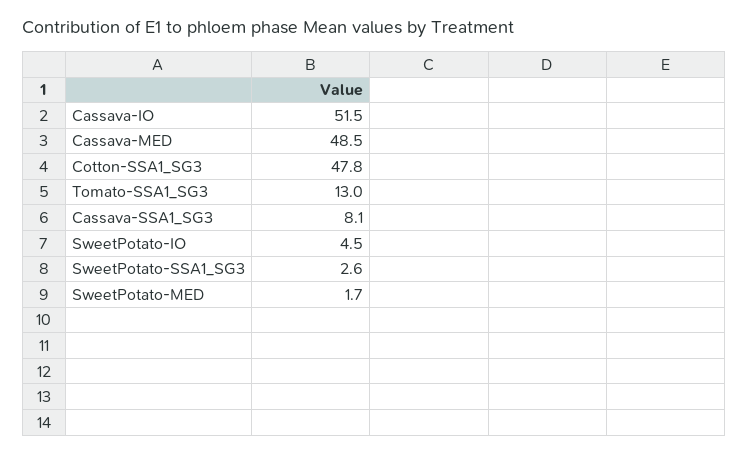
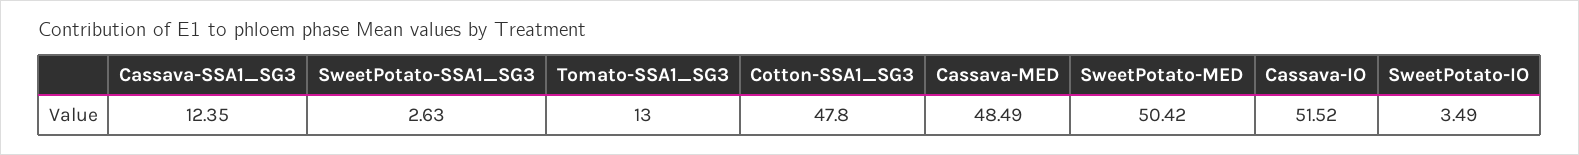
Cassava-SSA1_SG3: 8.1 -> 12.35
SweetPotato-IO: 4.5 -> 3.49
SweetPotato-MED: 1.7 -> 50.42

